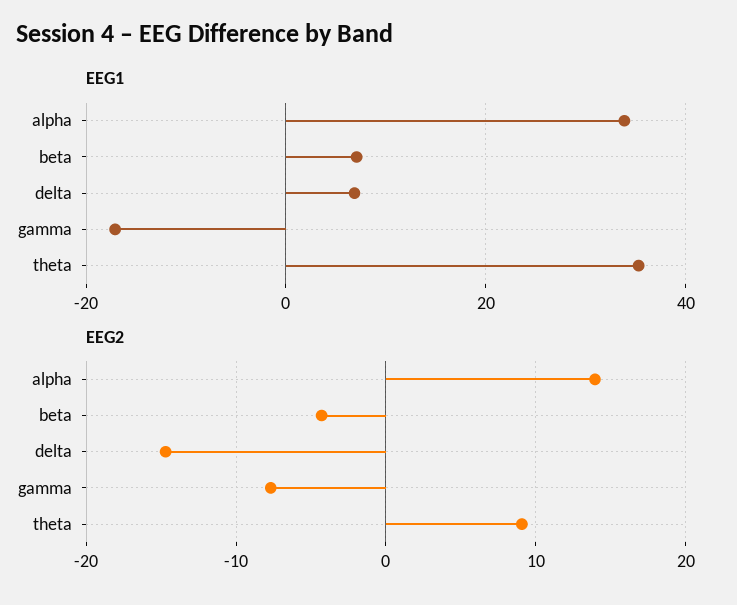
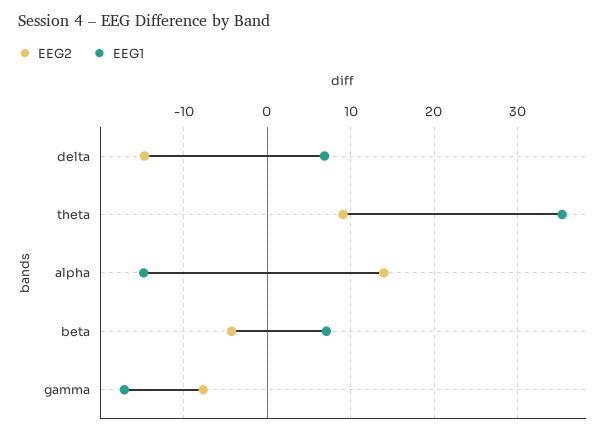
EEG1, alpha: 34 -> -15

